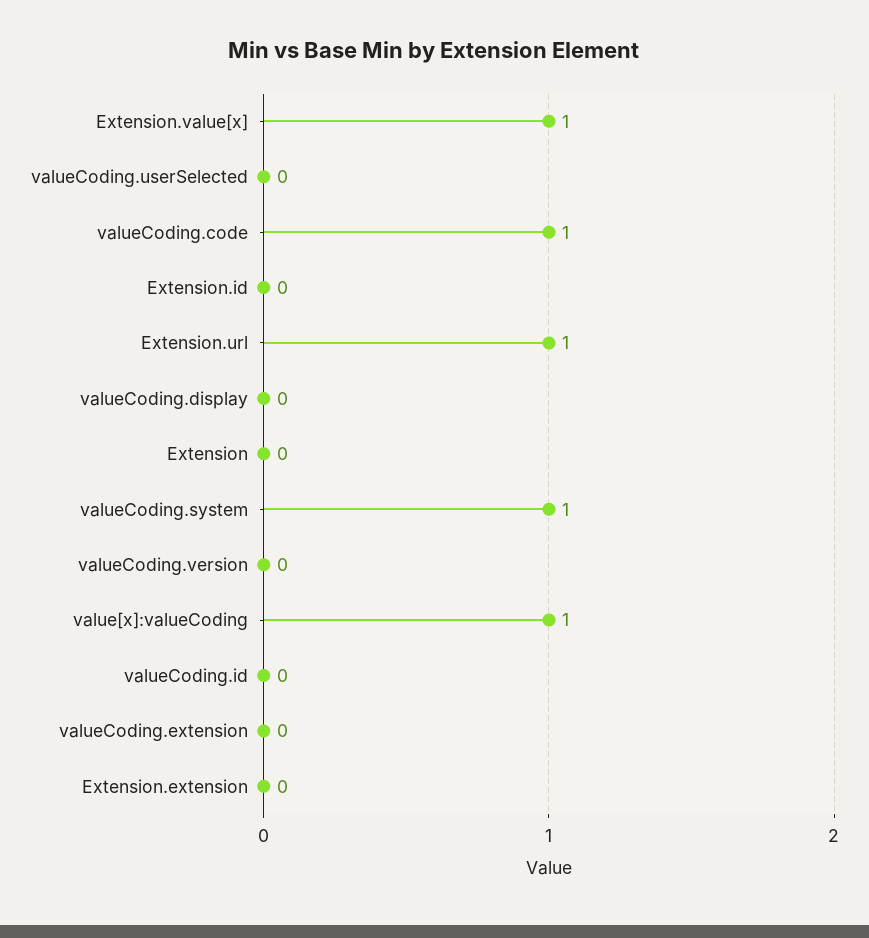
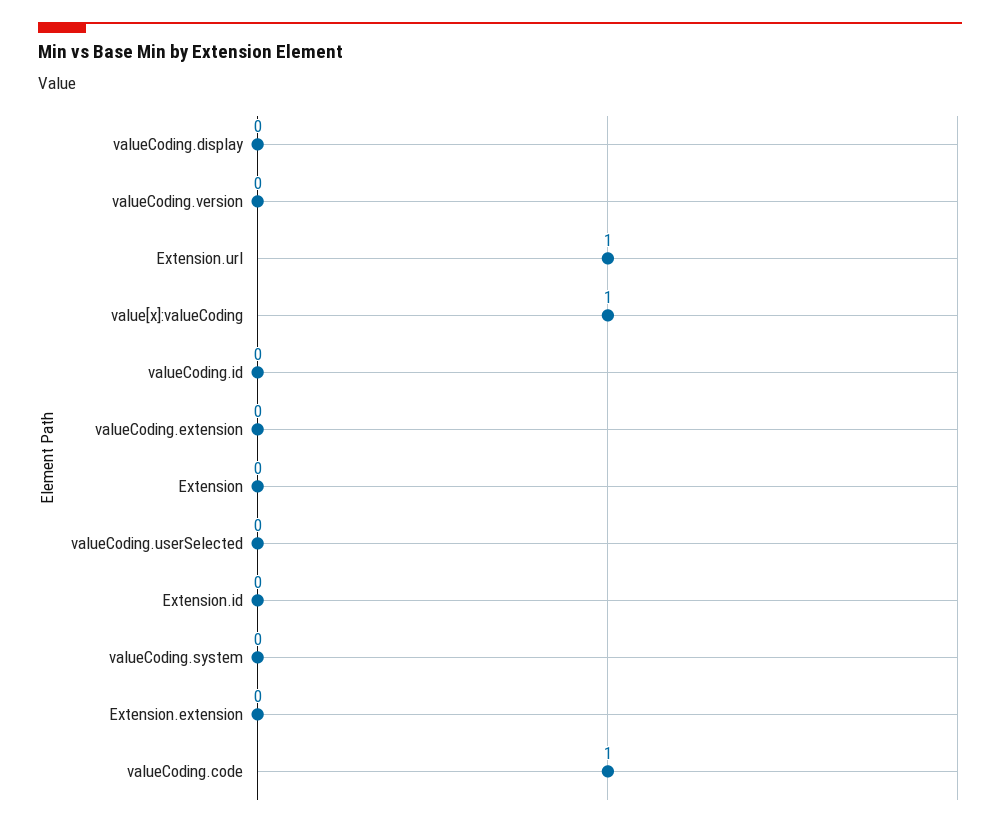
Extension.value[x]: 1 -> none
valueCoding.system: 1 -> 0

